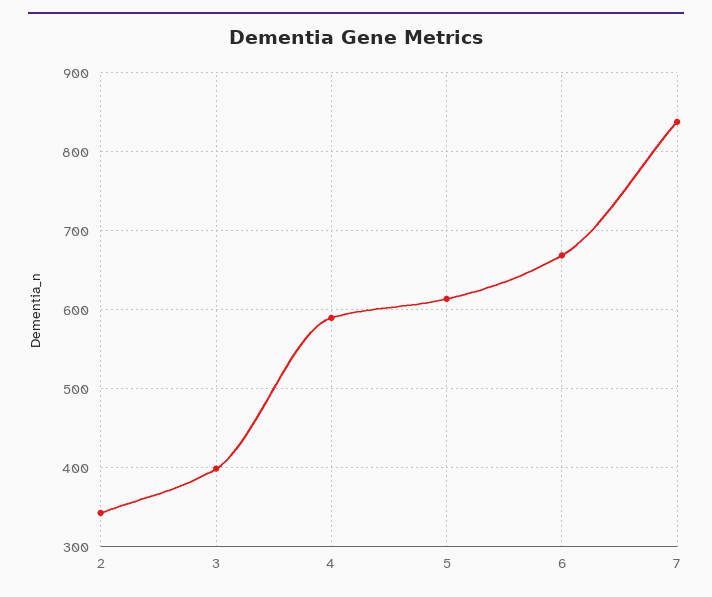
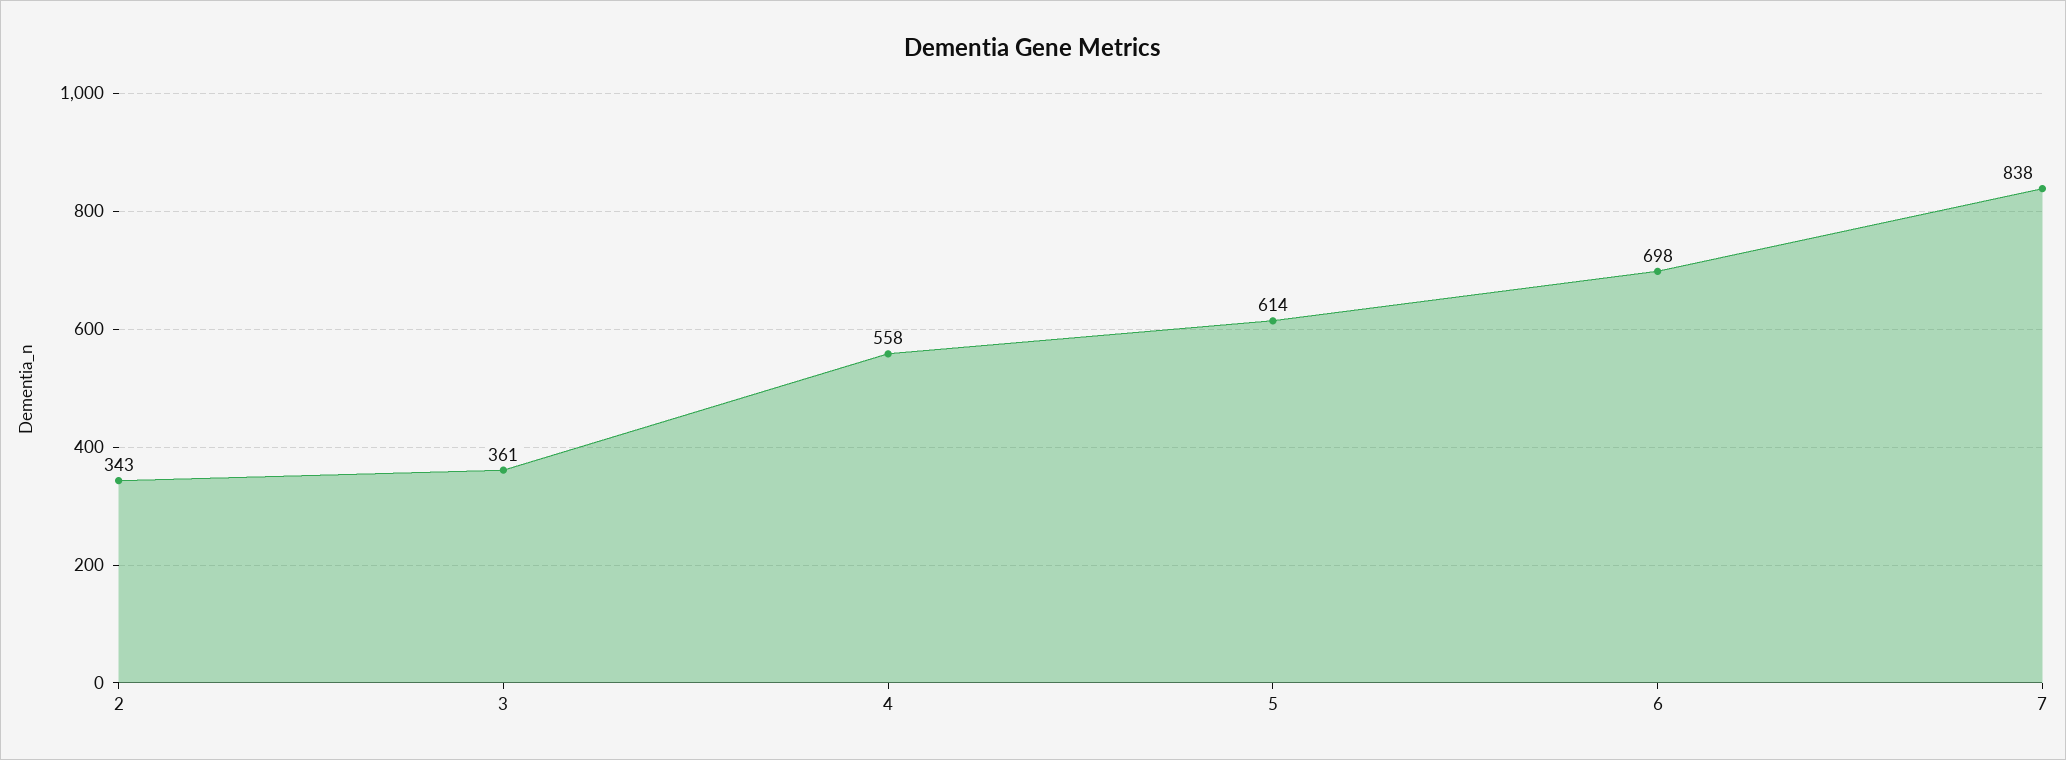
3: 400 -> 361
4: 590 -> 558
6: 670 -> 698

